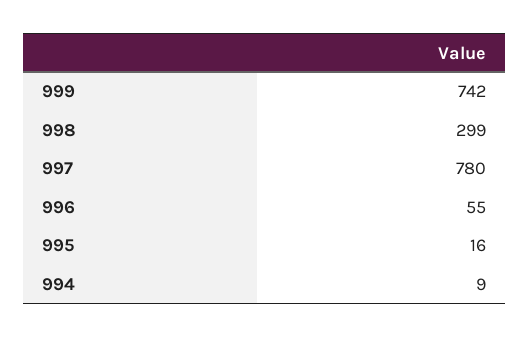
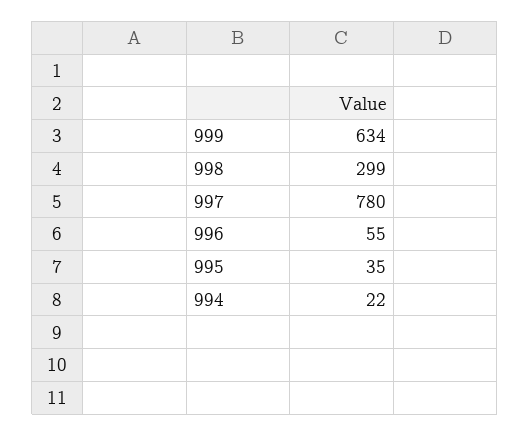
999: 742 -> 634
995: 16 -> 35
994: 9 -> 22

